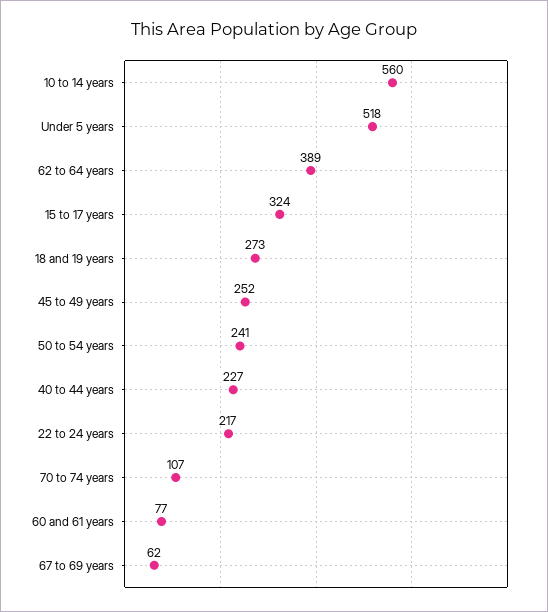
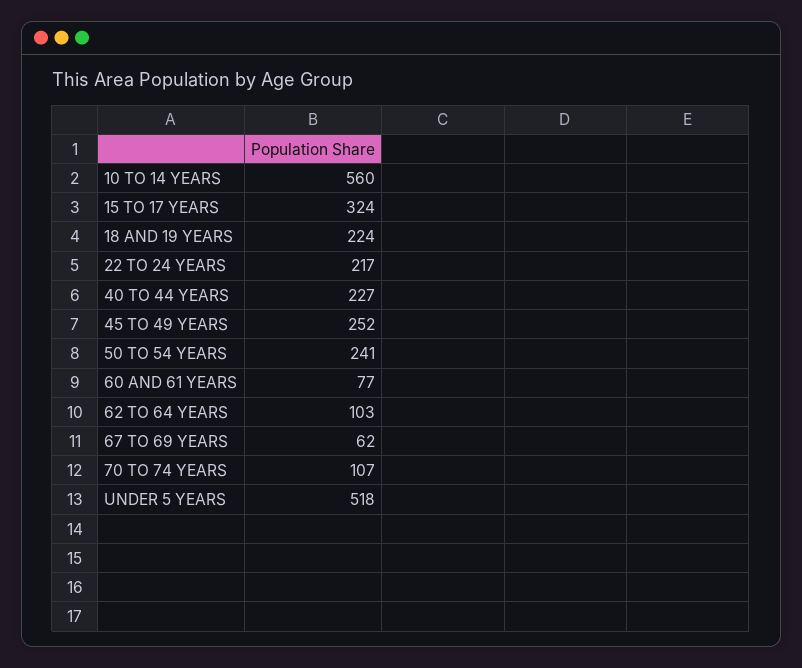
62 to 64 years: 389 -> 103
18 and 19 years: 273 -> 224

